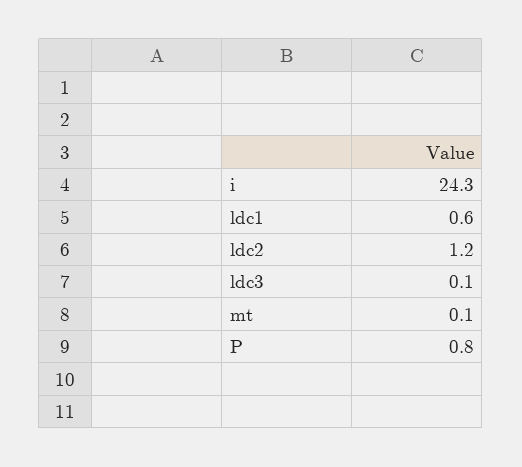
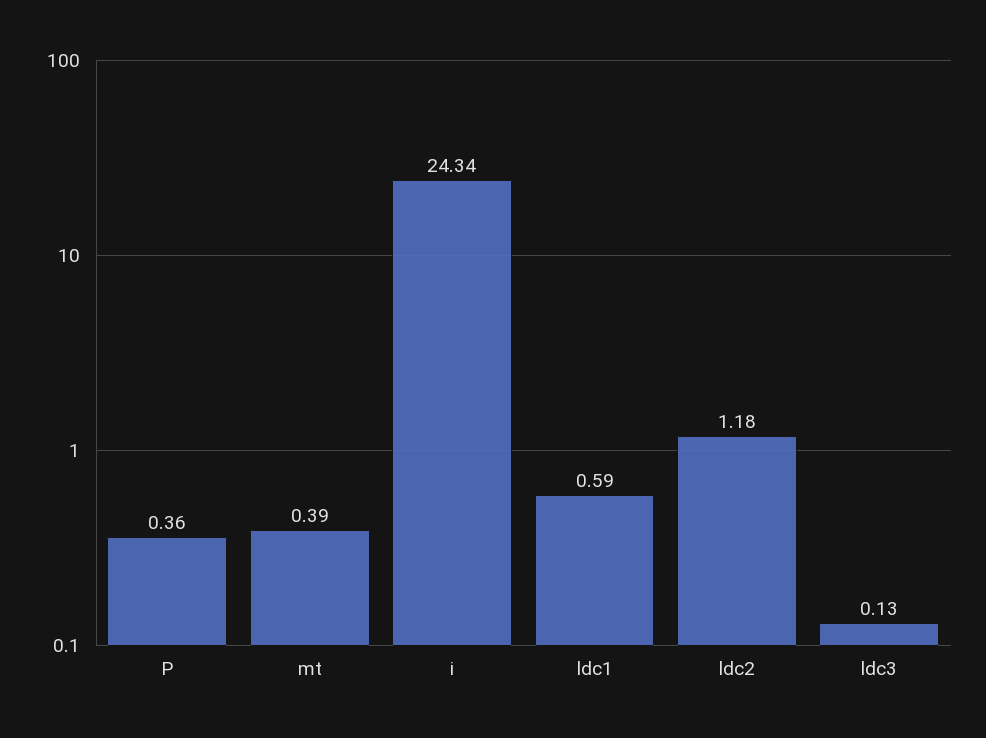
mt: 0.1 -> 0.39
P: 0.8 -> 0.36

